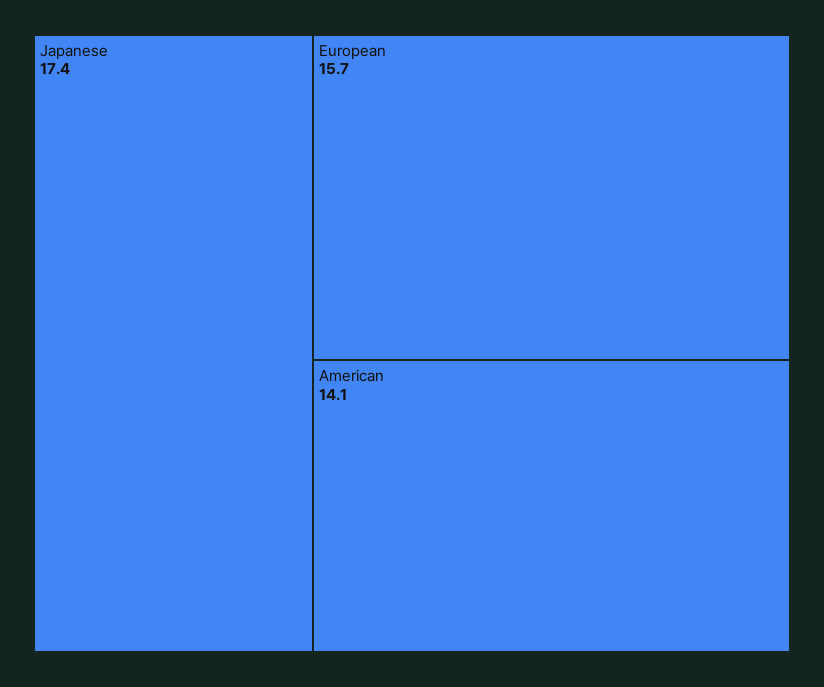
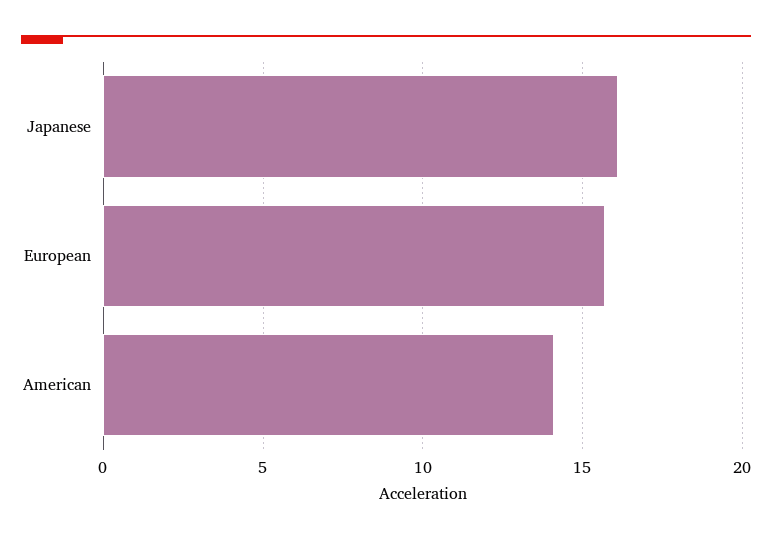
Japanese: 17.4 -> 16

